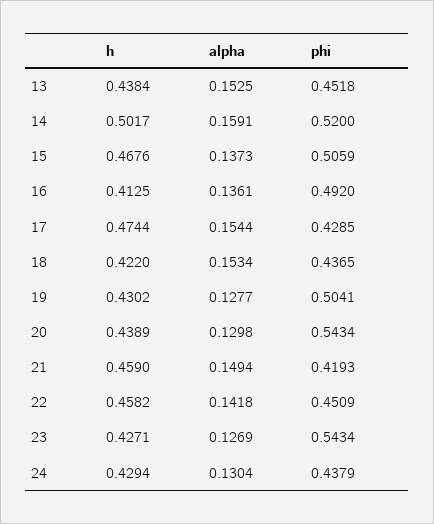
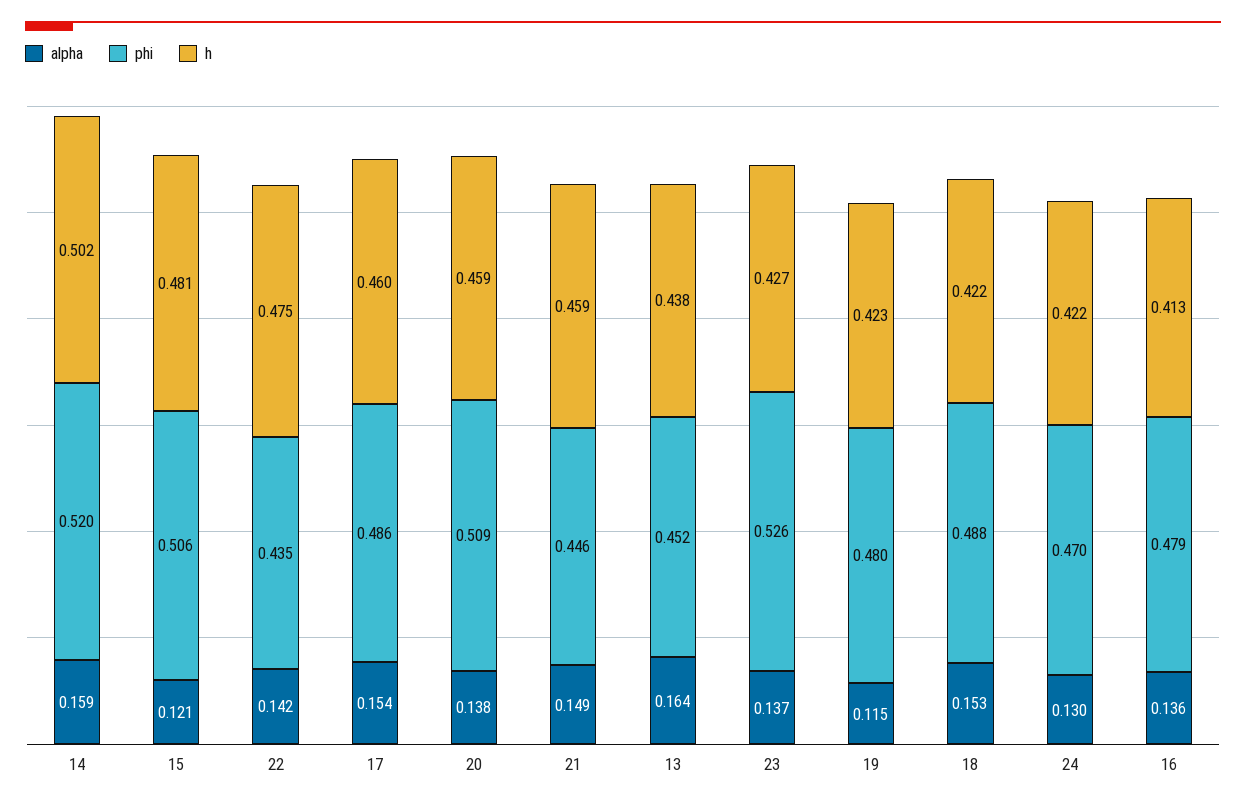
alpha, 13: 0.1525 -> 0.164
h, 15: 0.4676 -> 0.481
alpha, 15: 0.1373 -> 0.121
phi, 16: 0.492 -> 0.479
h, 17: 0.4744 -> 0.46
phi, 17: 0.4285 -> 0.486
phi, 18: 0.4365 -> 0.488
h, 19: 0.4302 -> 0.423
alpha, 19: 0.1277 -> 0.115
phi, 19: 0.5041 -> 0.48
h, 20: 0.4389 -> 0.459
alpha, 20: 0.1298 -> 0.138
phi, 20: 0.5434 -> 0.509
phi, 21: 0.4193 -> 0.446
h, 22: 0.4582 -> 0.475
phi, 22: 0.4509 -> 0.435
alpha, 23: 0.1269 -> 0.137
phi, 23: 0.5434 -> 0.526
h, 24: 0.4294 -> 0.422
phi, 24: 0.4379 -> 0.47

